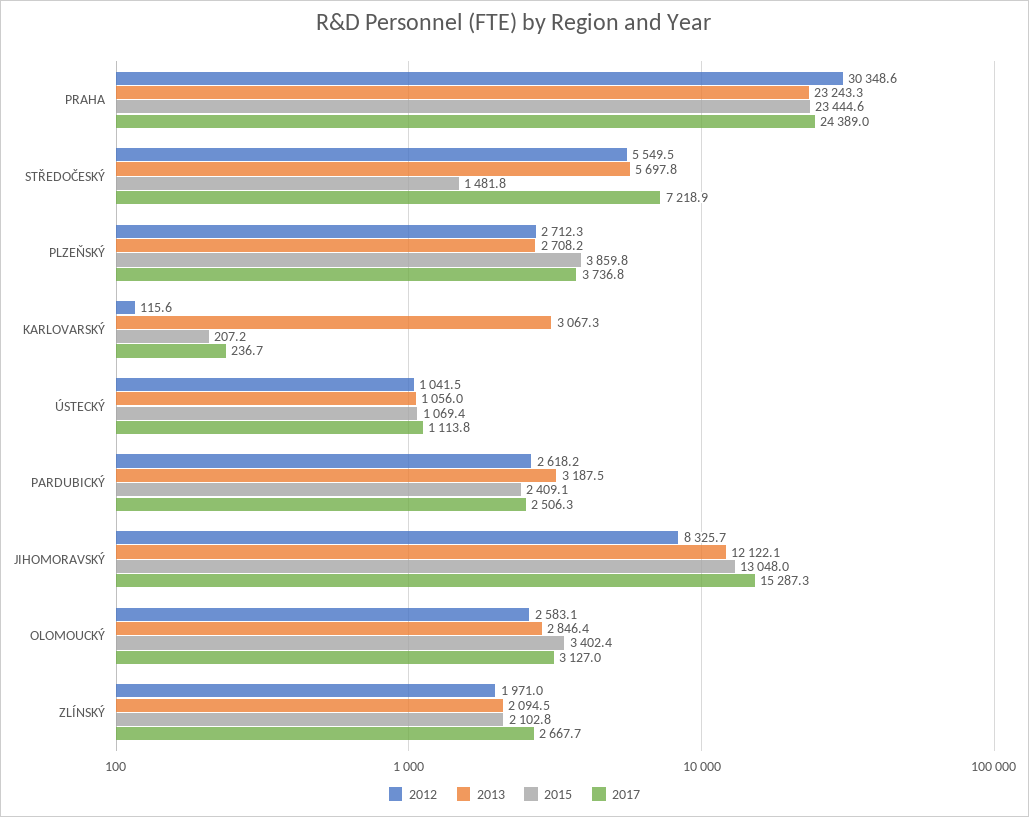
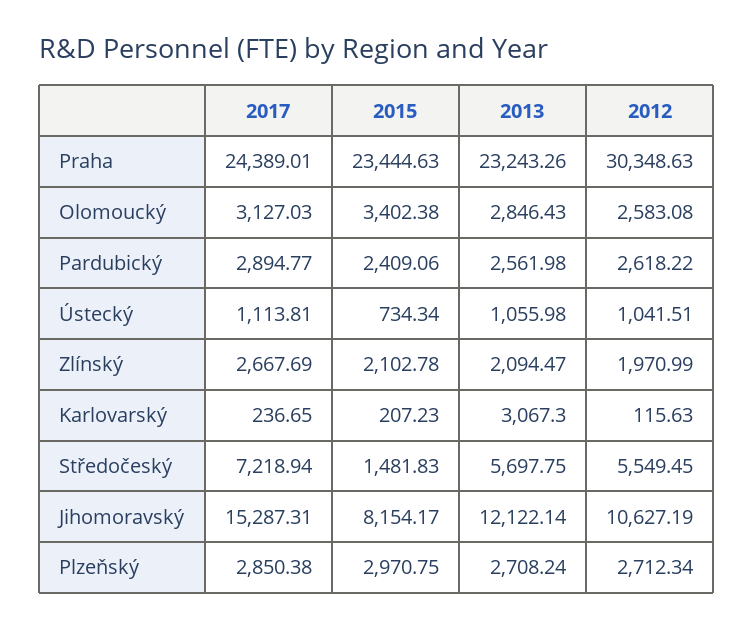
2015, PLZEŇSKÝ: 3859.8 -> 2970.75
2017, PLZEŇSKÝ: 3736.8 -> 2850.38
2015, ÚSTECKÝ: 1069.4 -> 734.34
2013, PARDUBICKÝ: 3187.5 -> 2561.98
2017, PARDUBICKÝ: 2506.3 -> 2894.77
2012, JIHOMORAVSKÝ: 8325.7 -> 10627.19
2015, JIHOMORAVSKÝ: 13048 -> 8154.17

